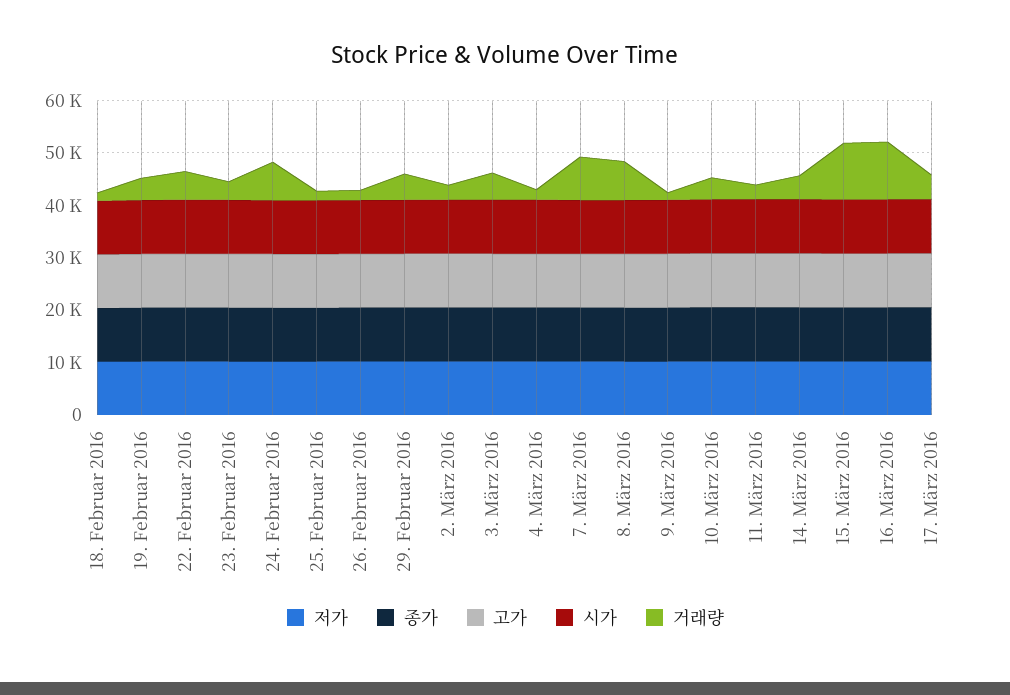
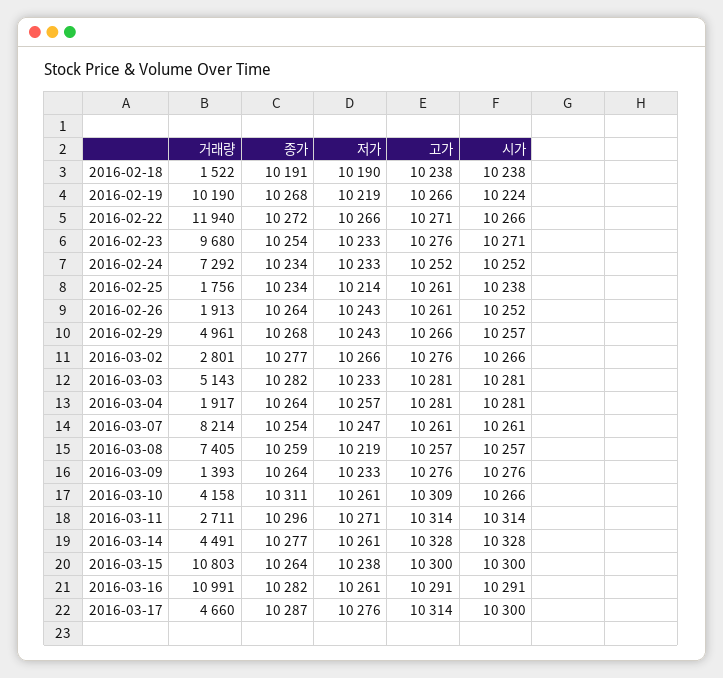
거래량, 19. Februar 2016: 4000 -> 10190
거래량, 22. Februar 2016: 6000 -> 11940
거래량, 23. Februar 2016: 4000 -> 9680

